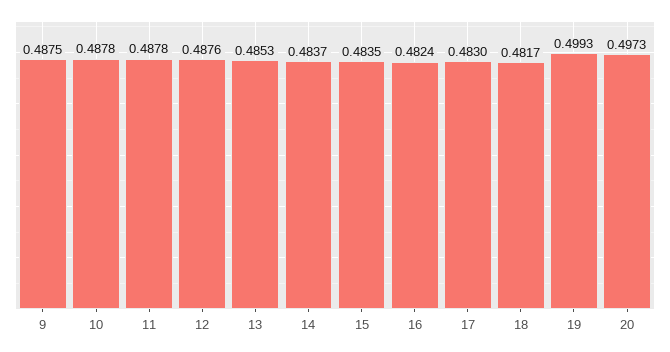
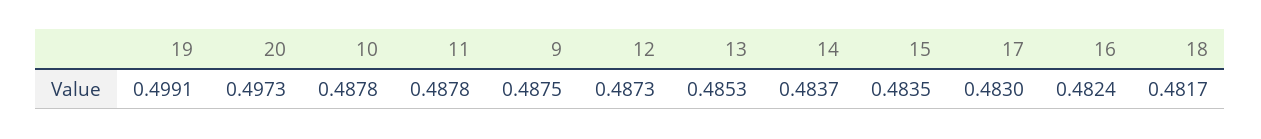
12: 0.4876 -> 0.4873
19: 0.4993 -> 0.4991

